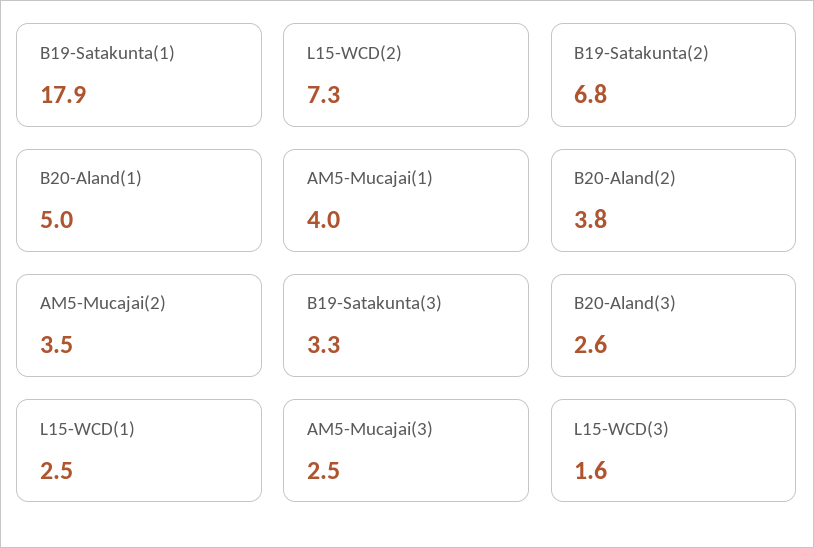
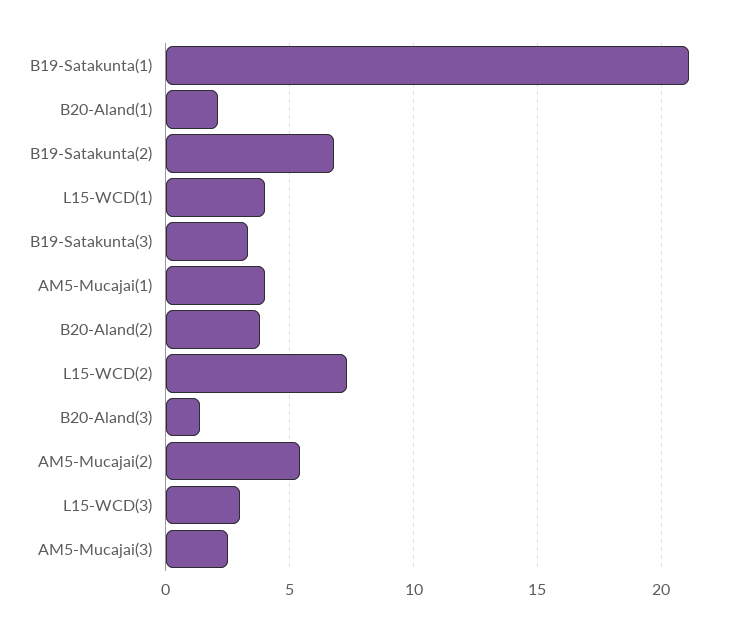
B19-Satakunta(1): 17.9 -> 21
B20-Aland(1): 5 -> 2
AM5-Mucajai(2): 3.5 -> 5.5
B20-Aland(3): 2.6 -> 1.5
L15-WCD(1): 2.5 -> 4
L15-WCD(3): 1.6 -> 3

